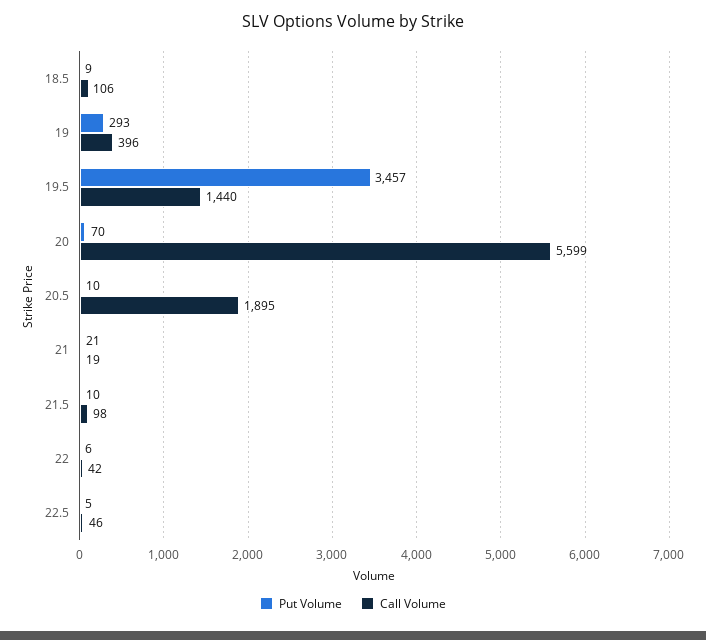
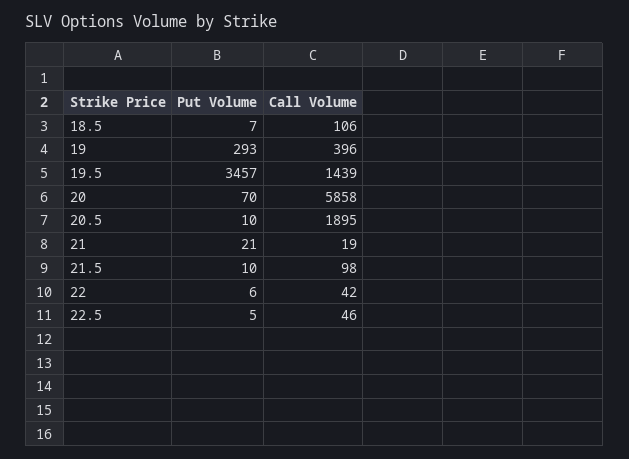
Put Volume, 18.5: 9 -> 7
Call Volume, 19.5: 1440 -> 1439
Call Volume, 20: 5599 -> 5858

